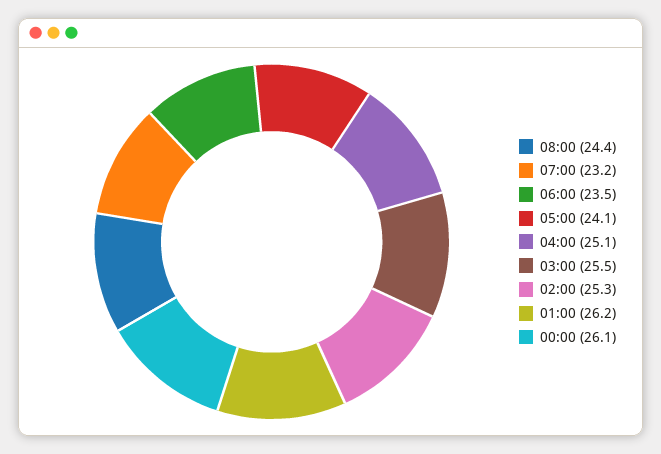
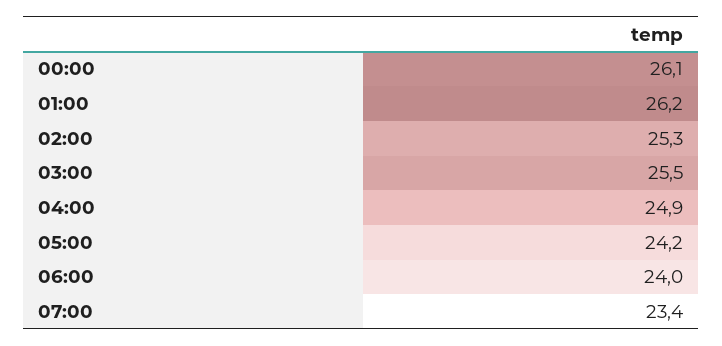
08:00: 24.4 -> none
07:00: 23.2 -> 23.4
06:00: 23.5 -> 24
05:00: 24.1 -> 24.2
04:00: 25.1 -> 24.9

